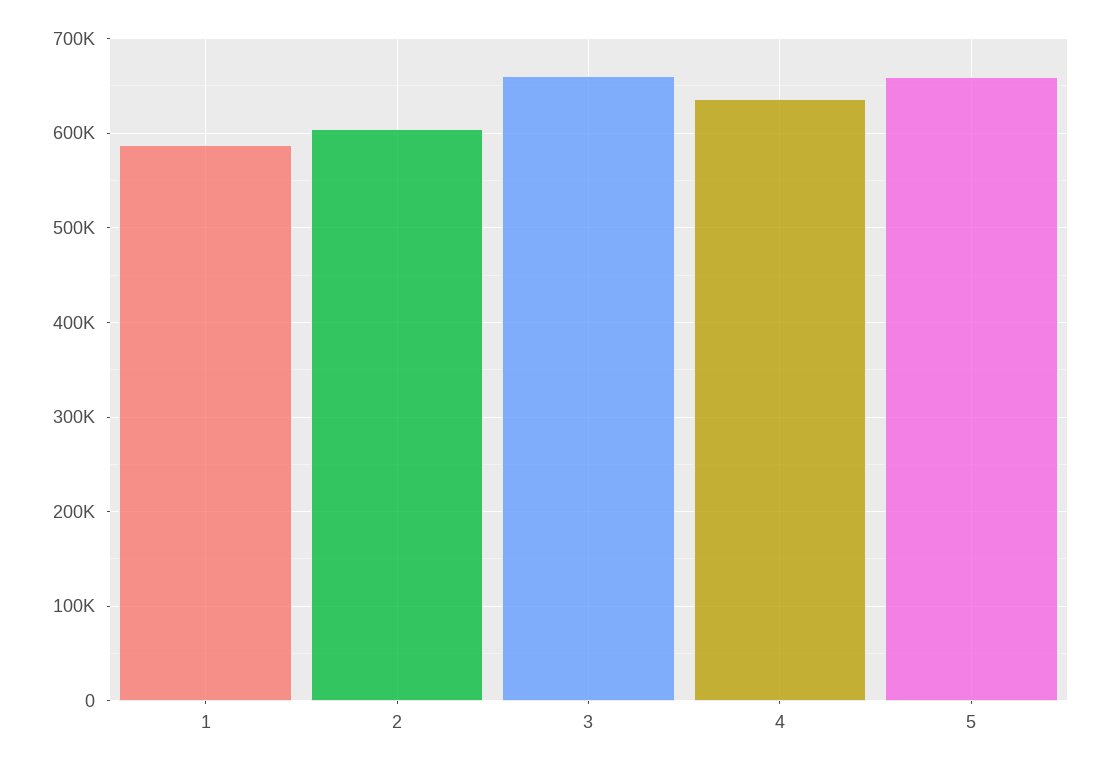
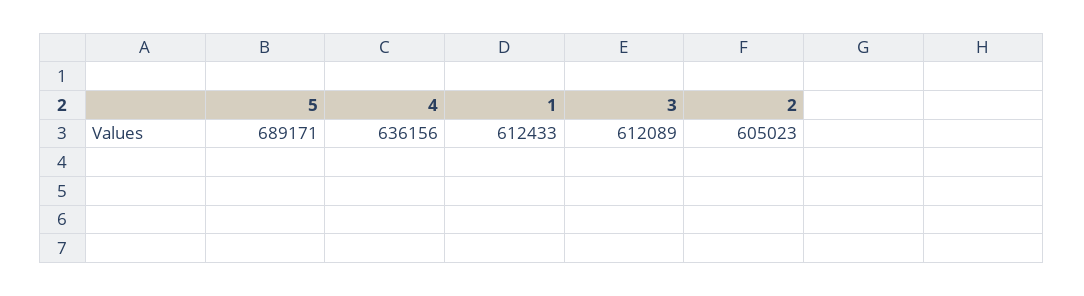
1: 590000 -> 612433
3: 660000 -> 612089
5: 660000 -> 689171

